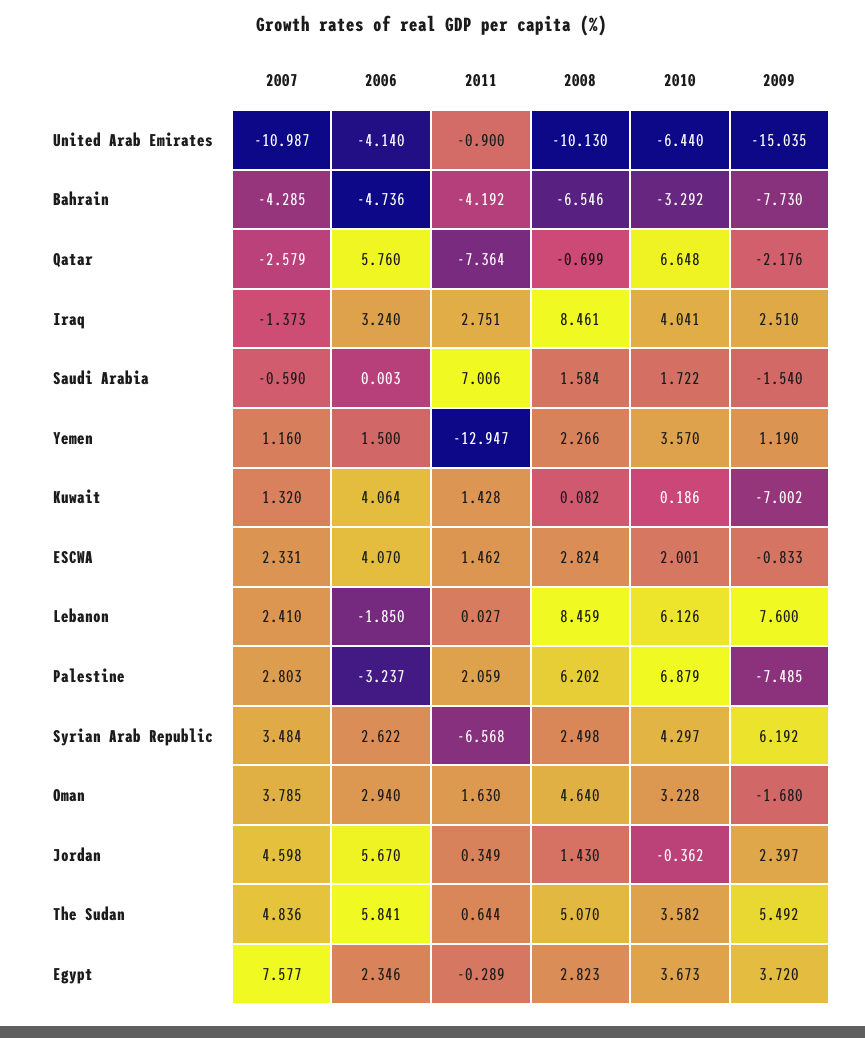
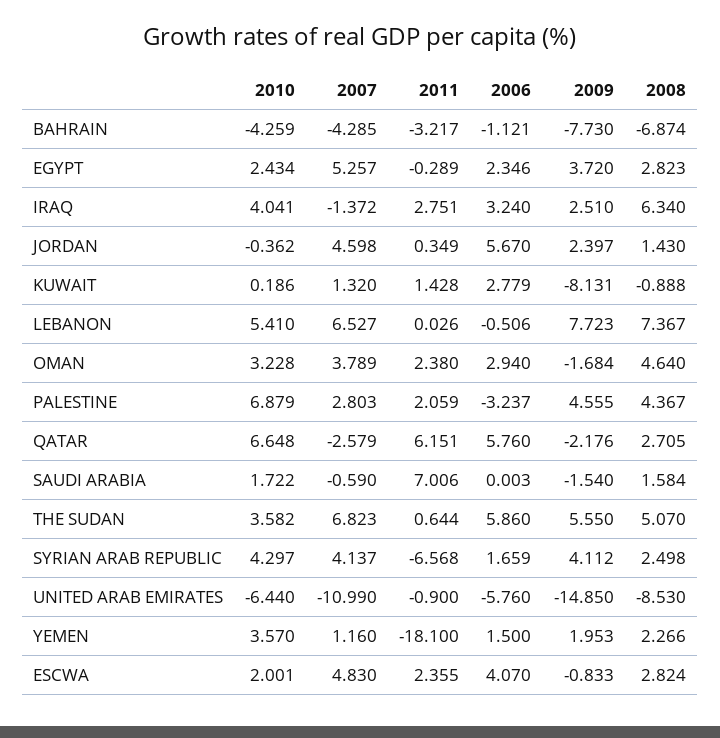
2007, United Arab Emirates: -10.987 -> -10.99
2006, United Arab Emirates: -4.14 -> -5.76
2008, United Arab Emirates: -10.13 -> -8.53
2009, United Arab Emirates: -15.035 -> -14.85
2006, Bahrain: -4.736 -> -1.121
2011, Bahrain: -4.192 -> -3.217
2008, Bahrain: -6.546 -> -6.874
2010, Bahrain: -3.292 -> -4.259
2011, Qatar: -7.364 -> 6.151
2008, Qatar: -0.699 -> 2.705
2007, Iraq: -1.373 -> -1.372
2008, Iraq: 8.461 -> 6.34
2011, Yemen: -12.947 -> -18.1
2009, Yemen: 1.19 -> 1.953
2006, Kuwait: 4.064 -> 2.779
2008, Kuwait: 0.082 -> -0.888
2009, Kuwait: -7.002 -> -8.131
2007, ESCWA: 2.331 -> 4.83
2011, ESCWA: 1.462 -> 2.355
2007, Lebanon: 2.41 -> 6.527
2006, Lebanon: -1.85 -> -0.506
2011, Lebanon: 0.027 -> 0.026
2008, Lebanon: 8.459 -> 7.367
2010, Lebanon: 6.126 -> 5.41
2009, Lebanon: 7.6 -> 7.723
2008, Palestine: 6.202 -> 4.367
2009, Palestine: -7.485 -> 4.555
2007, Syrian Arab Republic: 3.484 -> 4.137
2006, Syrian Arab Republic: 2.622 -> 1.659
2009, Syrian Arab Republic: 6.192 -> 4.112
2007, Oman: 3.785 -> 3.789
2011, Oman: 1.63 -> 2.38
2009, Oman: -1.68 -> -1.684
2007, The Sudan: 4.836 -> 6.823
2006, The Sudan: 5.841 -> 5.86
2009, The Sudan: 5.492 -> 5.55
2007, Egypt: 7.577 -> 5.257
2010, Egypt: 3.673 -> 2.434

